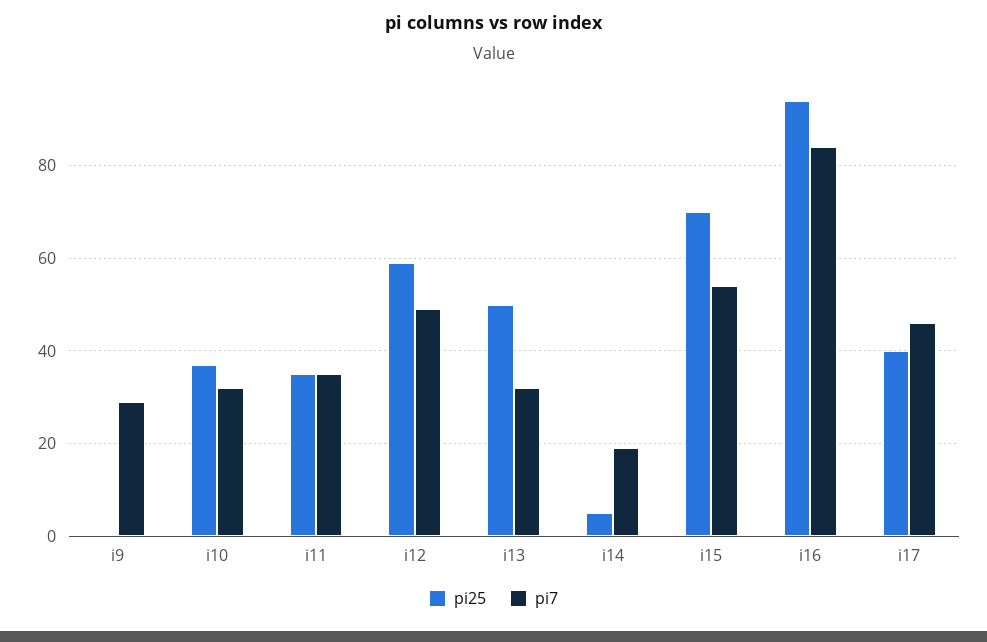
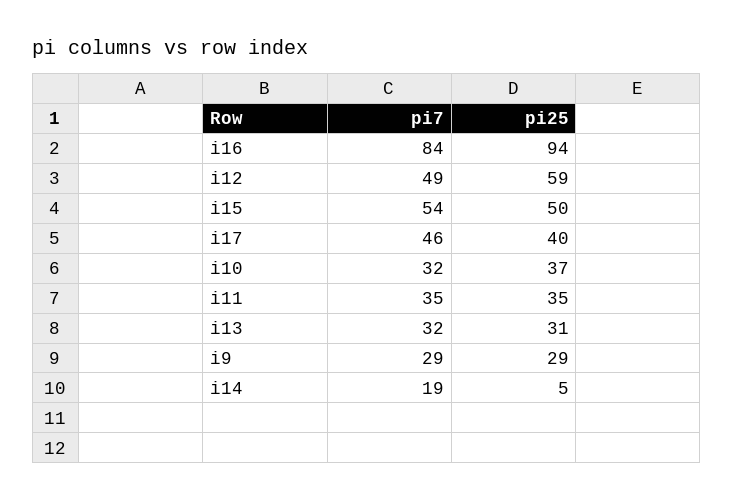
pi25, i9: 0 -> 29
pi25, i13: 50 -> 31
pi25, i15: 70 -> 50

